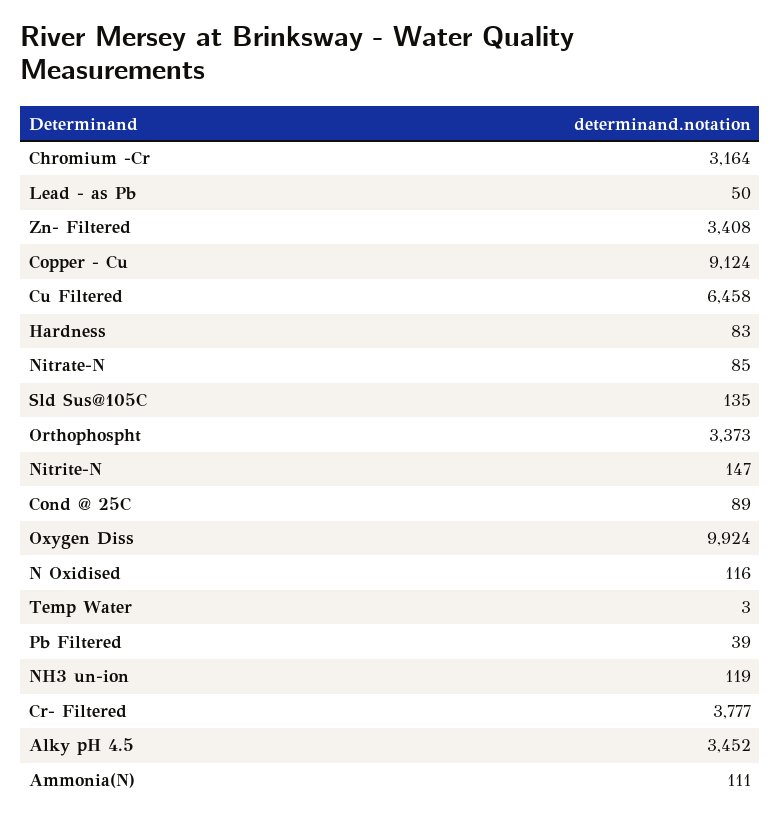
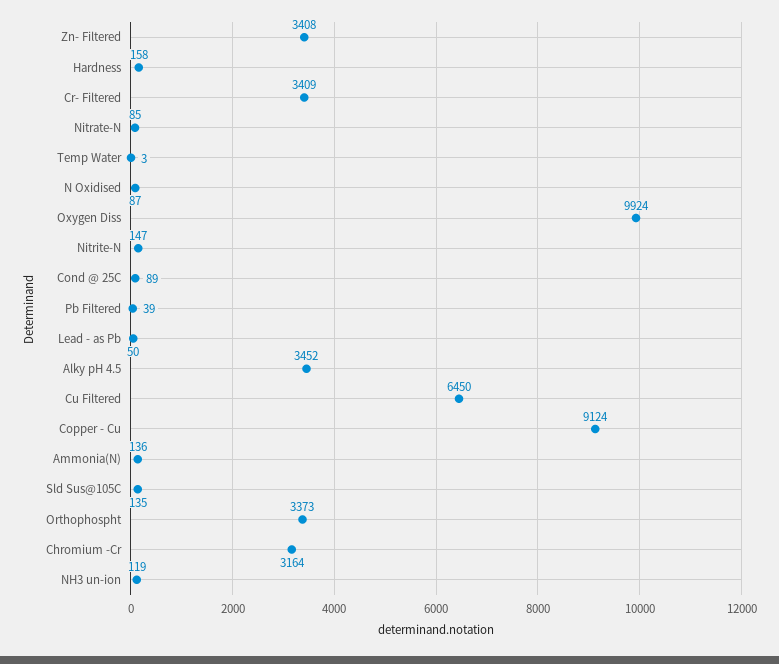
Cu Filtered: 6458 -> 6450
Hardness: 83 -> 158
N Oxidised: 116 -> 87
Cr- Filtered: 3777 -> 3409
Ammonia(N): 111 -> 136

